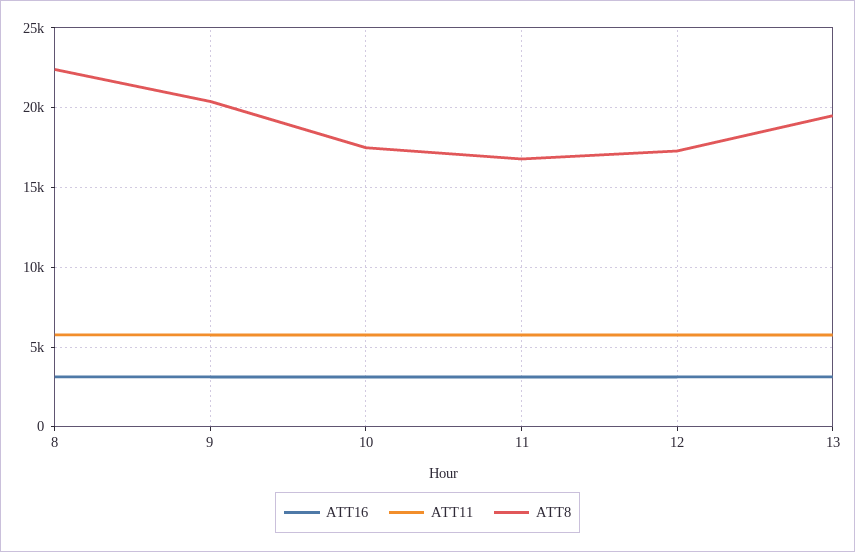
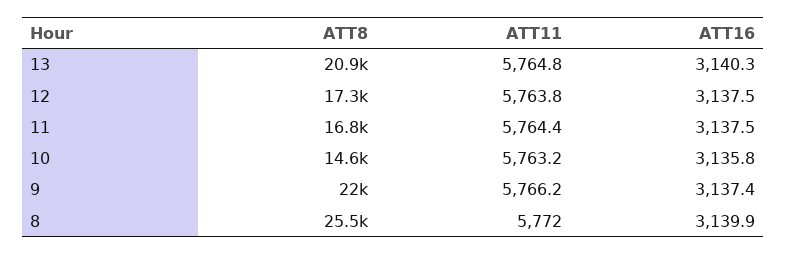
ATT8, 8: 22500 -> 25500
ATT8, 9: 20500 -> 22000
ATT8, 10: 17500 -> 14600
ATT8, 13: 19500 -> 20900

